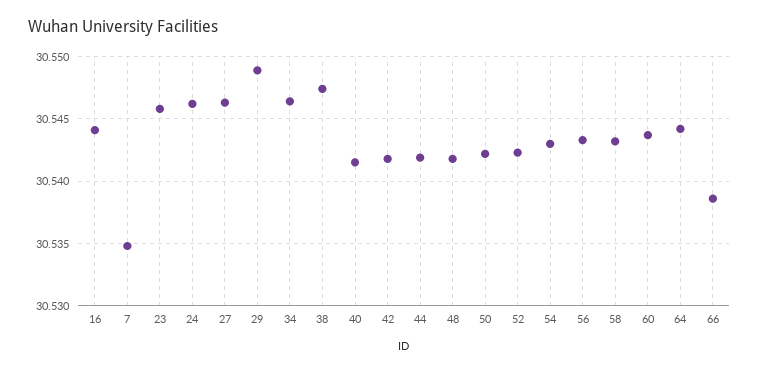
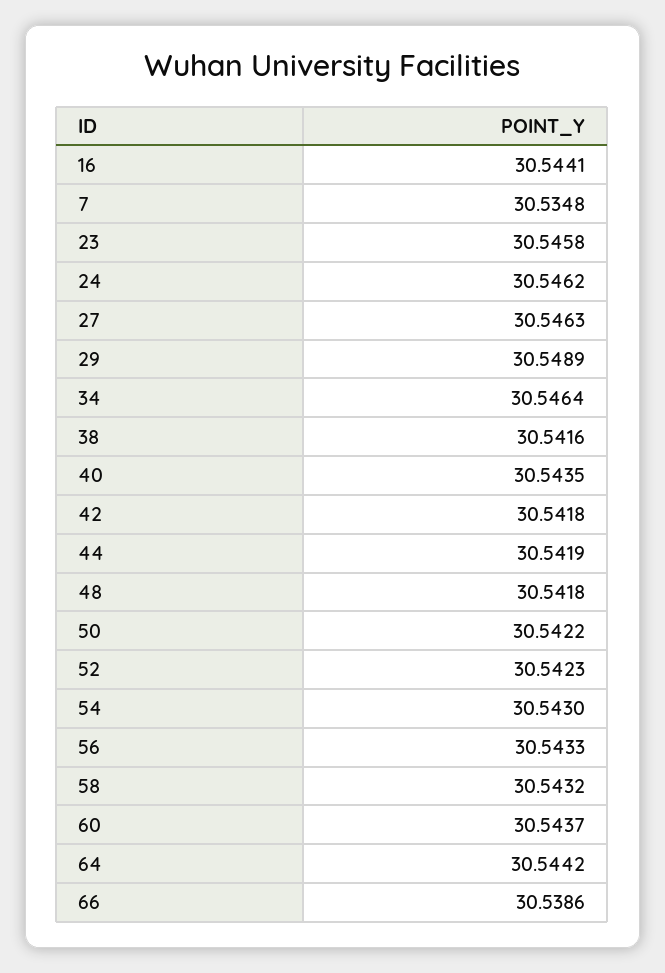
38: 30.5475 -> 30.5416
40: 30.5415 -> 30.5435

